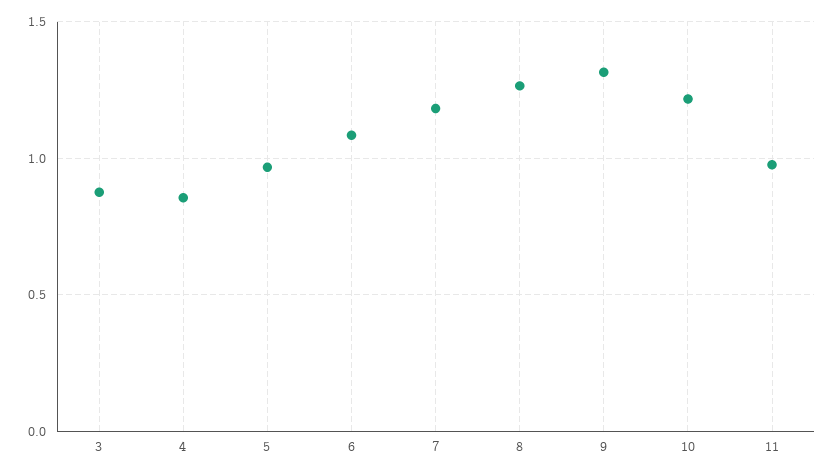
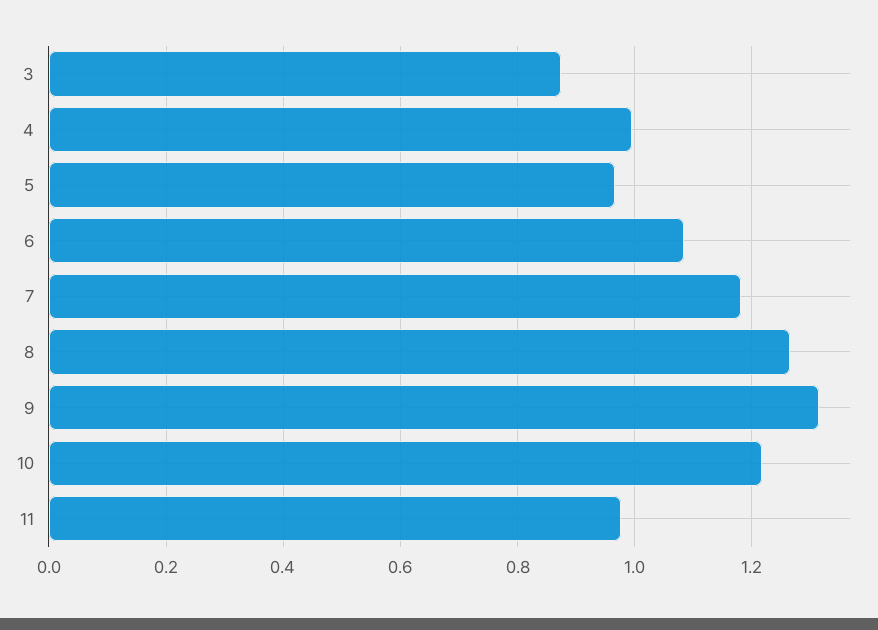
4: 0.85 -> 1

